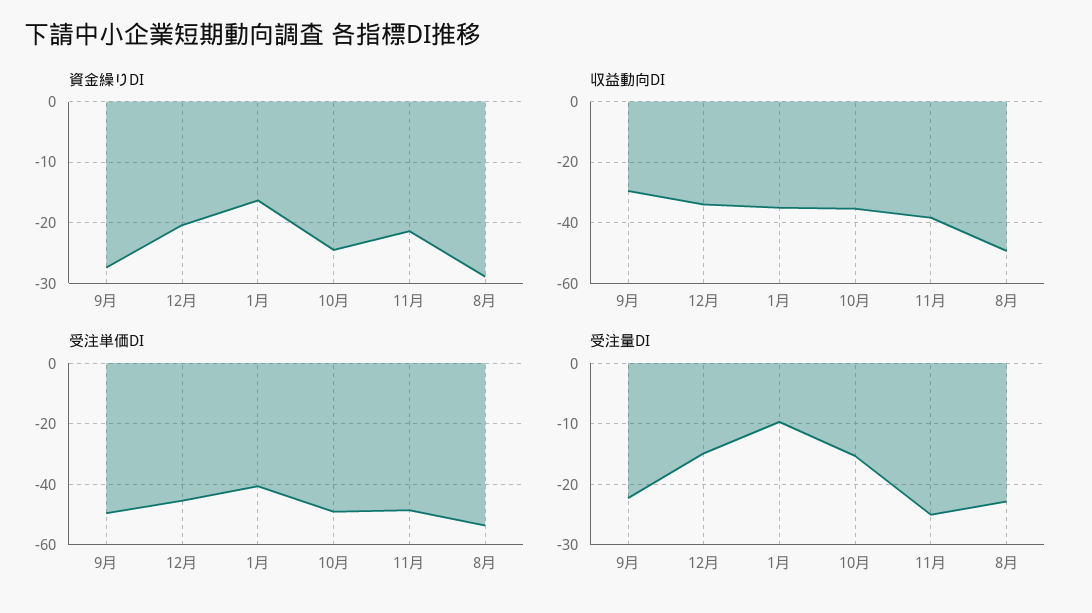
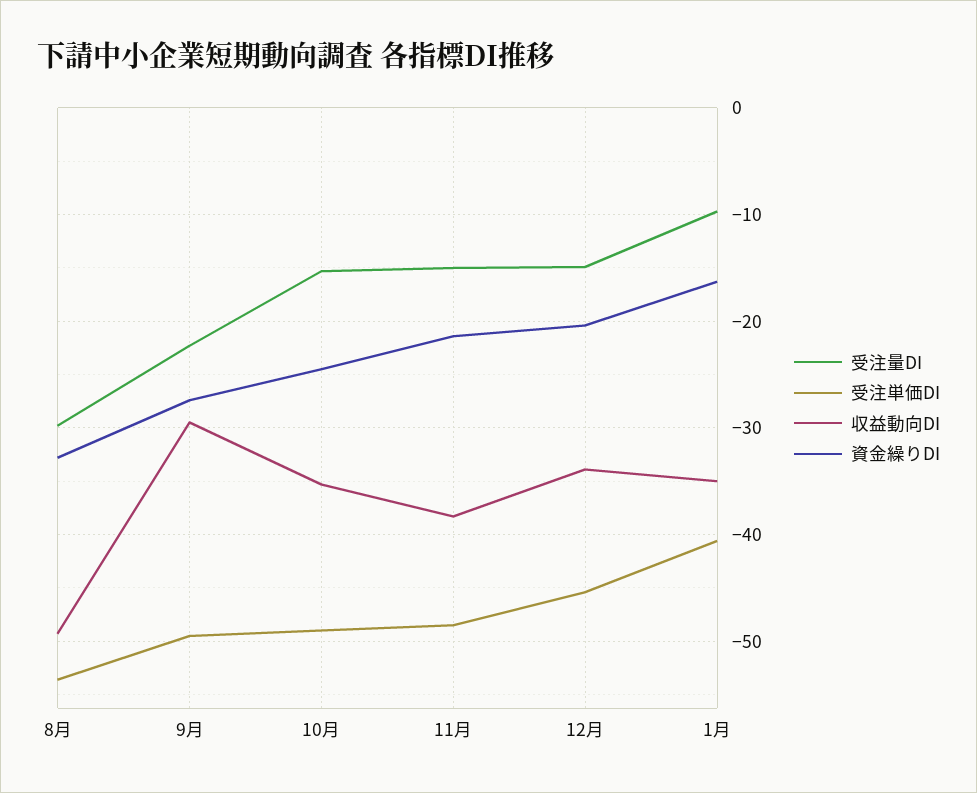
資金繰りDI, 8月: -29 -> -33
受注量DI, 11月: -25 -> -15
受注量DI, 8月: -23 -> -30

